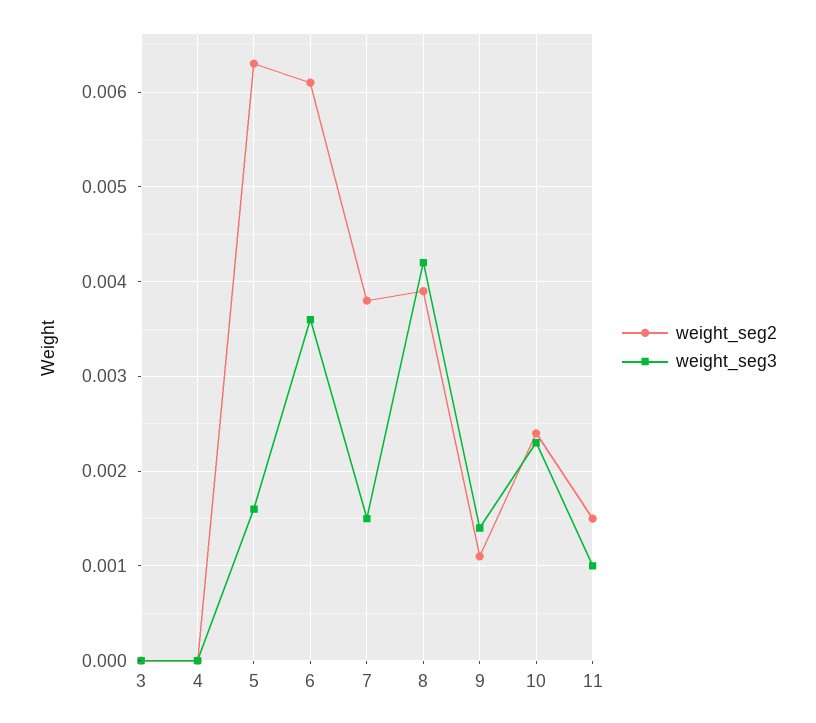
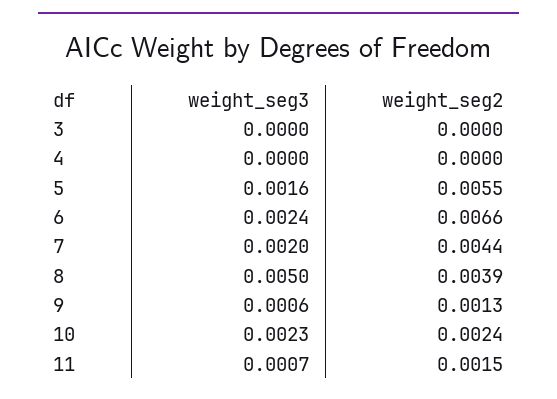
weight_seg2, 5: 0.0063 -> 0.0055
weight_seg2, 6: 0.0061 -> 0.0066
weight_seg3, 6: 0.0036 -> 0.0024
weight_seg2, 7: 0.0038 -> 0.0044
weight_seg3, 7: 0.0015 -> 0.002
weight_seg3, 8: 0.0042 -> 0.005
weight_seg2, 9: 0.0011 -> 0.0013
weight_seg3, 9: 0.0014 -> 0.0006
weight_seg3, 11: 0.001 -> 0.0007

